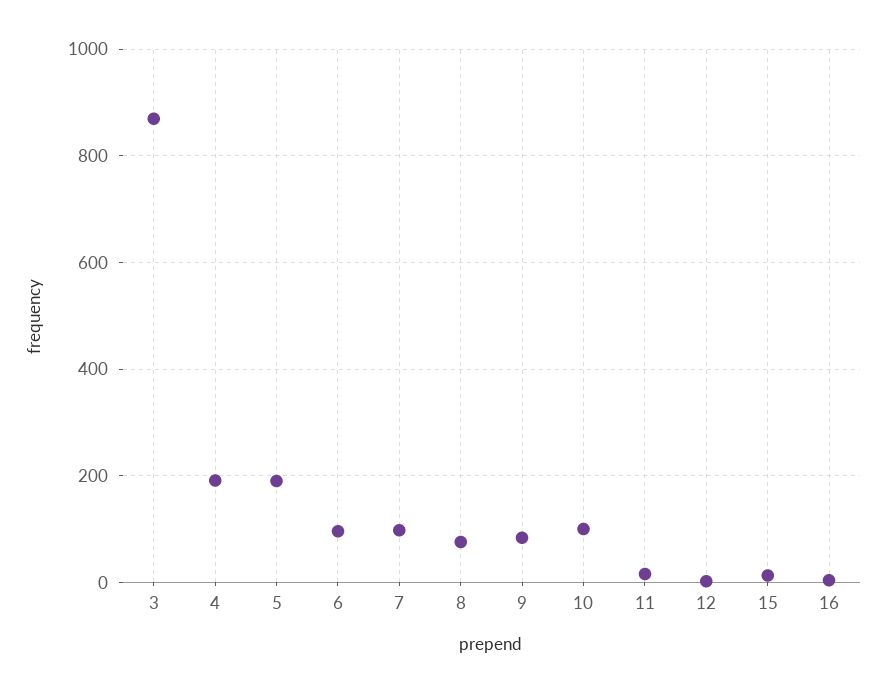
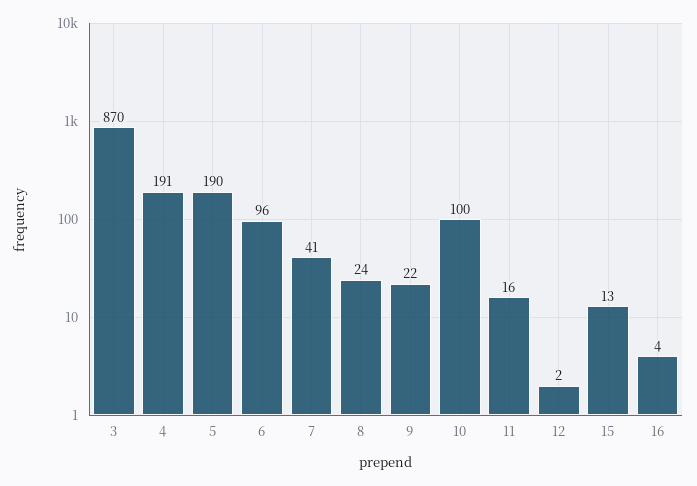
7: 100 -> 41
8: 80 -> 24
9: 80 -> 22

